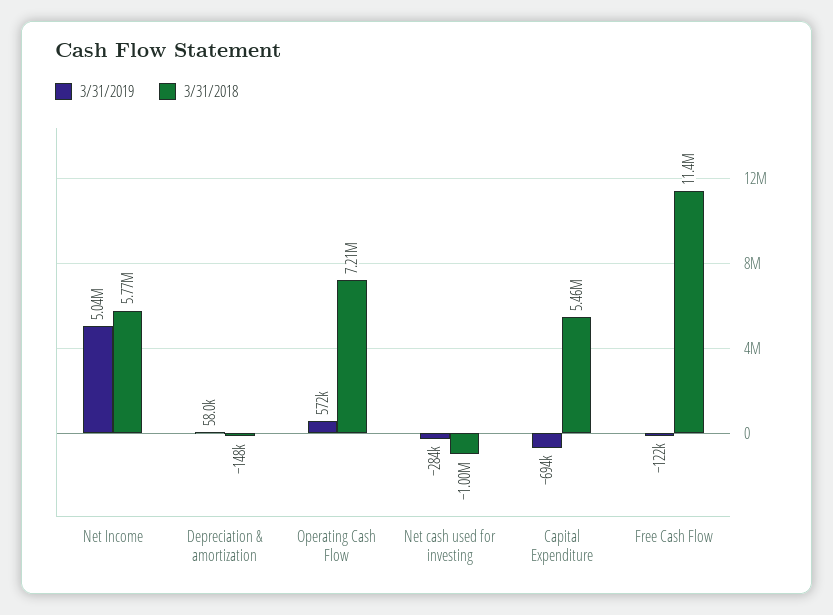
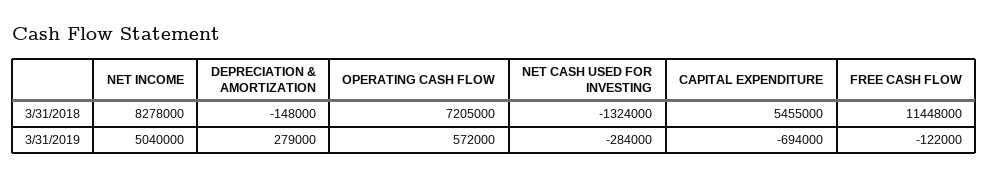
3/31/2018, Net Income: 5770000 -> 8278000
3/31/2019, Depreciation & amortization: 58000 -> 279000
3/31/2018, Net cash used for investing: -1000000 -> -1324000

